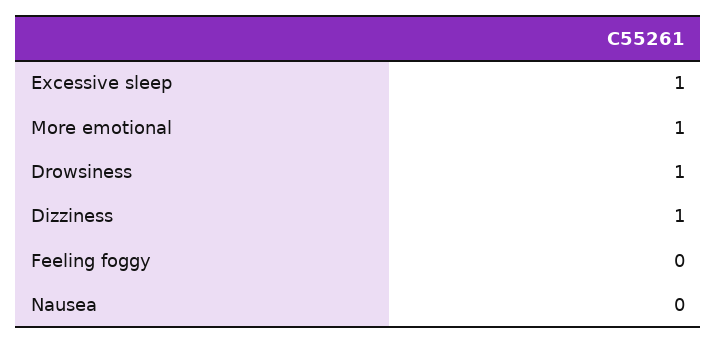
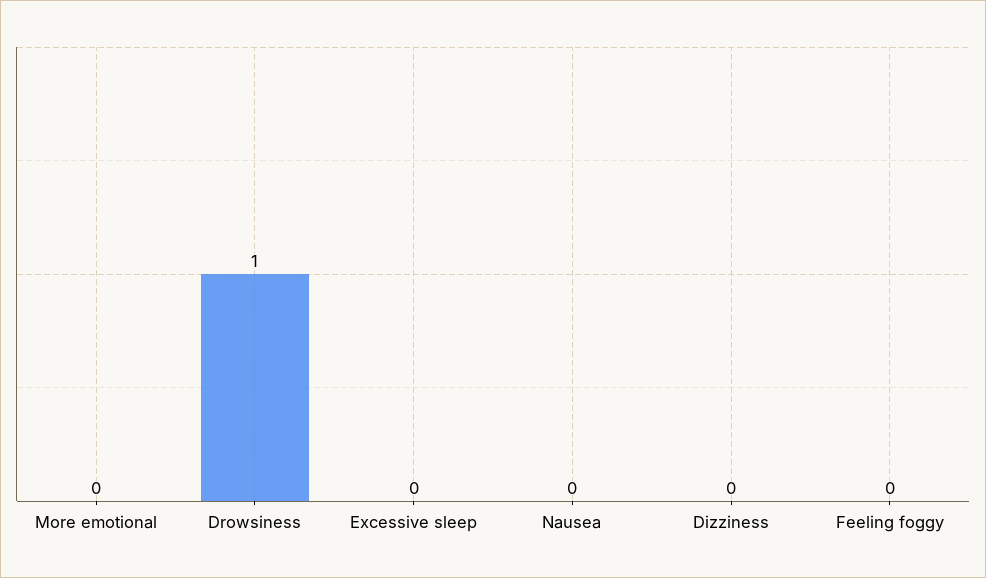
Excessive sleep: 1 -> 0
More emotional: 1 -> 0
Dizziness: 1 -> 0

